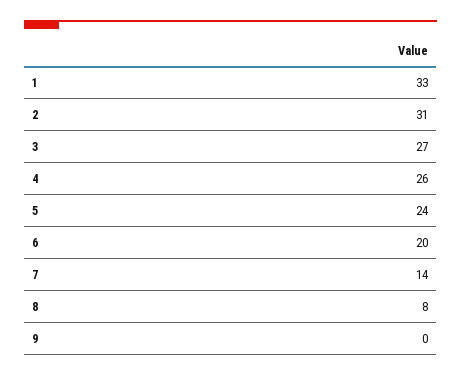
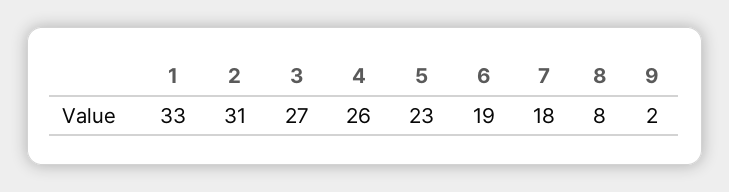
5: 24 -> 23
6: 20 -> 19
7: 14 -> 18
9: 0 -> 2

